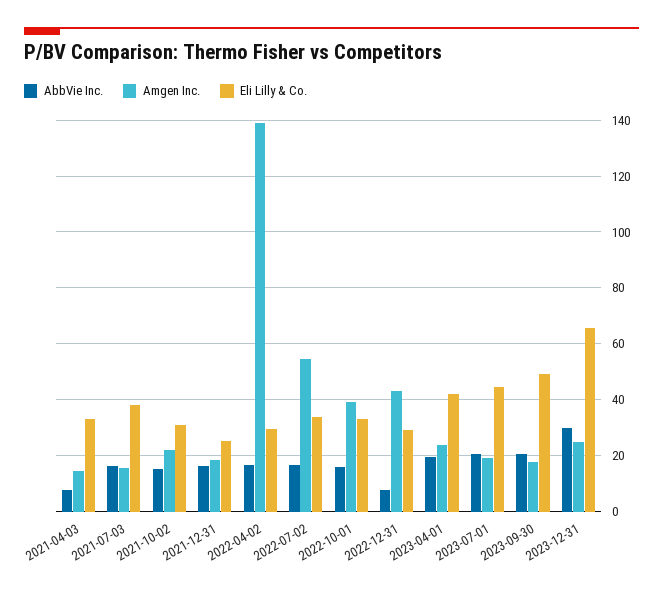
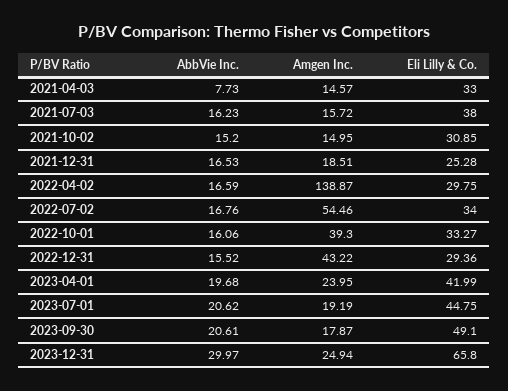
Amgen Inc., 2021-10-02: 22.5 -> 14.95
AbbVie Inc., 2022-12-31: 7.5 -> 15.52

